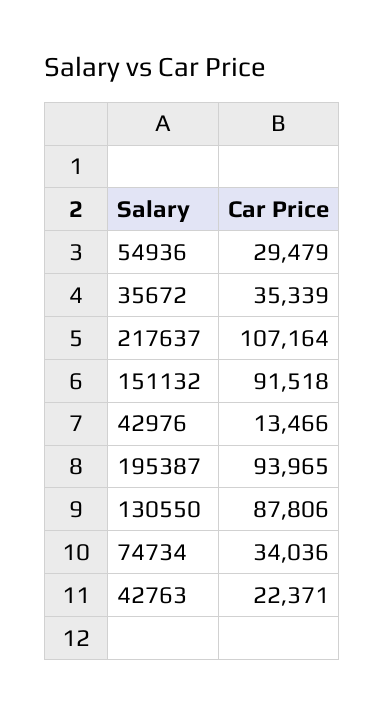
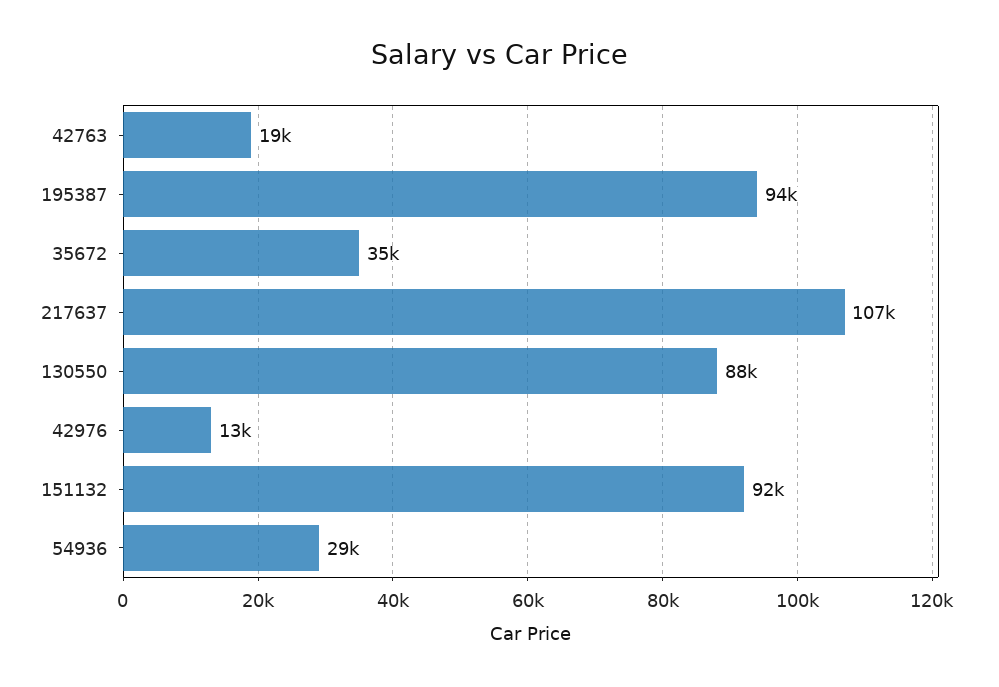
74734: 34036 -> none
42763: 22371 -> 19000

